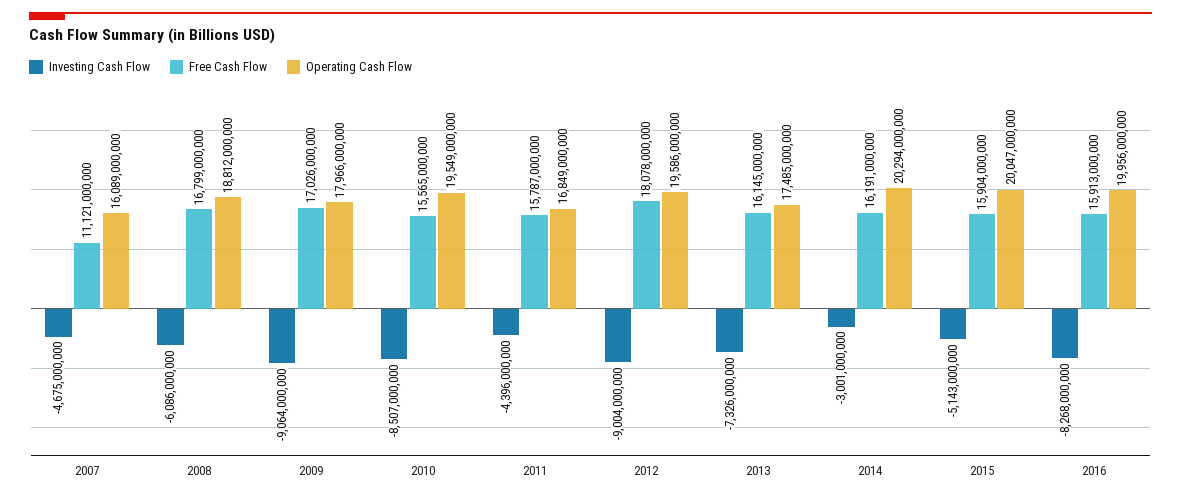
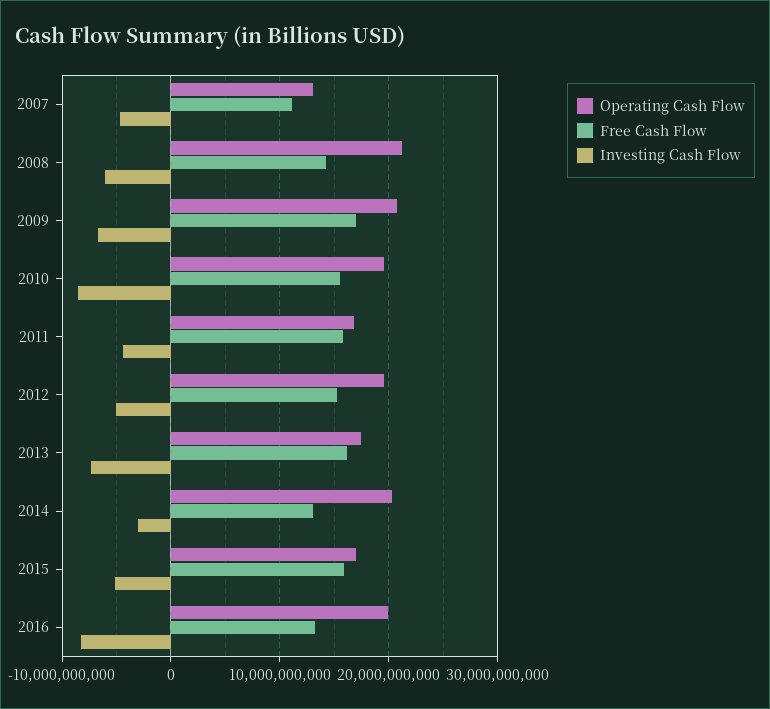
Operating Cash Flow, 2007: 16089000000 -> 13000000000
Free Cash Flow, 2008: 16799000000 -> 14000000000
Operating Cash Flow, 2008: 18812000000 -> 21000000000
Investing Cash Flow, 2009: -9064000000 -> -7000000000
Operating Cash Flow, 2009: 17966000000 -> 21000000000
Investing Cash Flow, 2012: -9004000000 -> -5000000000
Free Cash Flow, 2012: 18078000000 -> 15000000000
Free Cash Flow, 2014: 16191000000 -> 13000000000
Operating Cash Flow, 2015: 20047000000 -> 17000000000
Free Cash Flow, 2016: 15913000000 -> 13000000000

